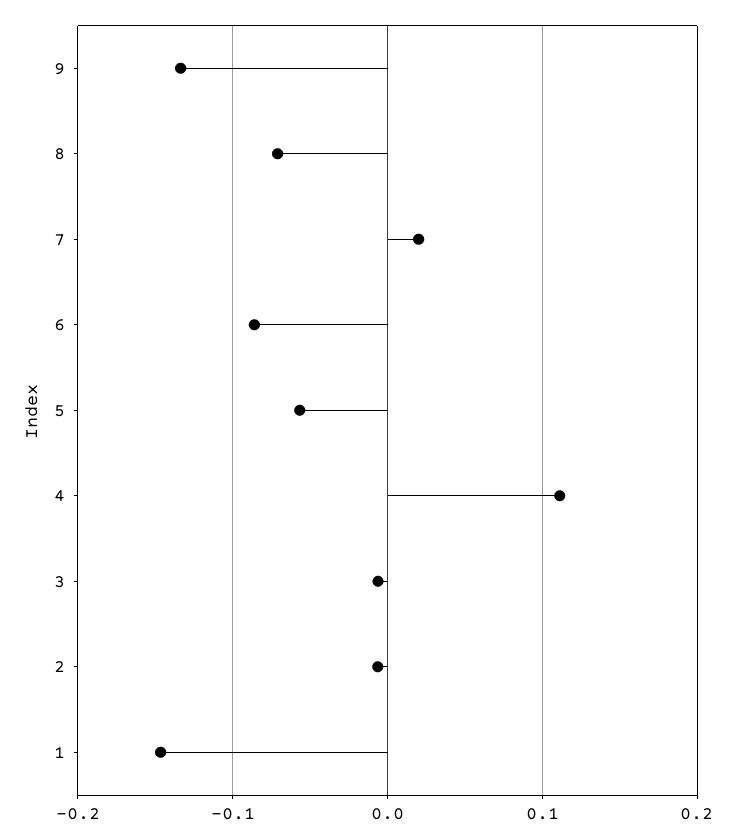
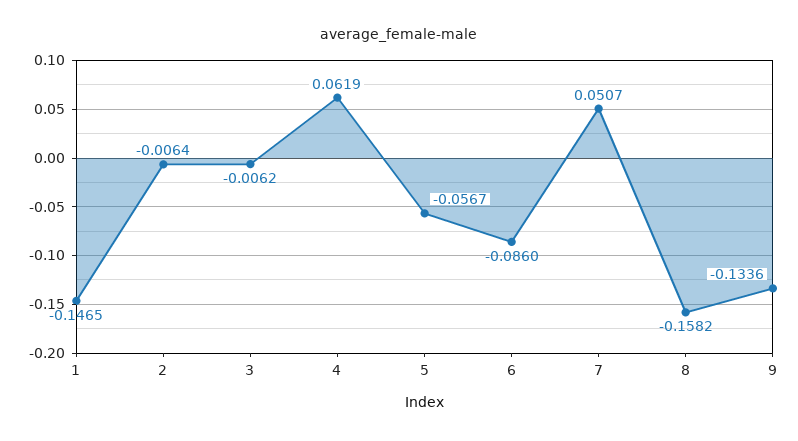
8: -0.07 -> -0.1582
7: 0.02 -> 0.0507
4: 0.11 -> 0.0619

